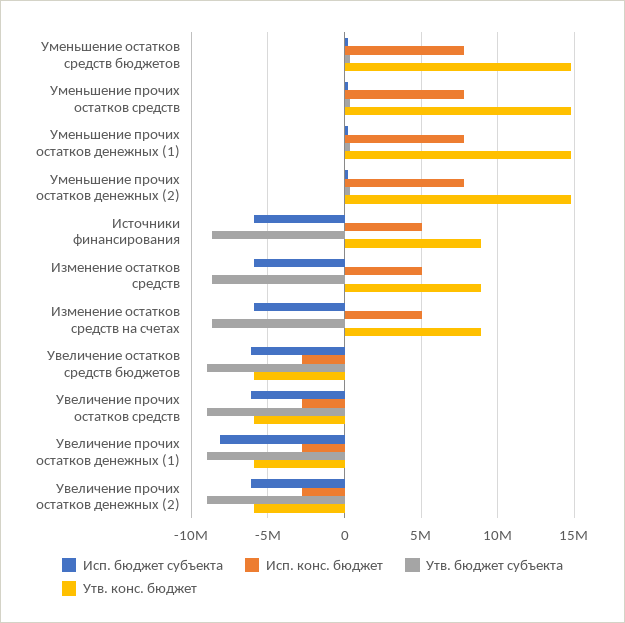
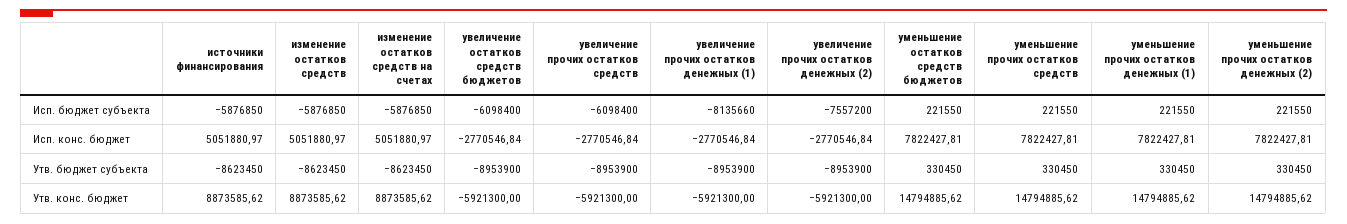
Исп. бюджет субъекта, Увеличение прочих остатков денежных (2): -6000000 -> -7557200

